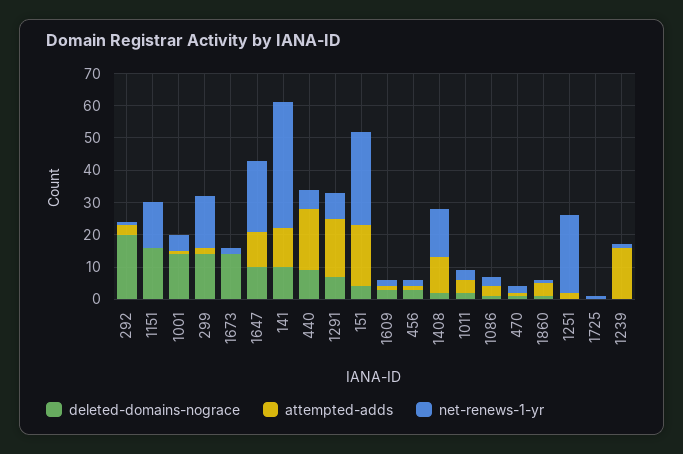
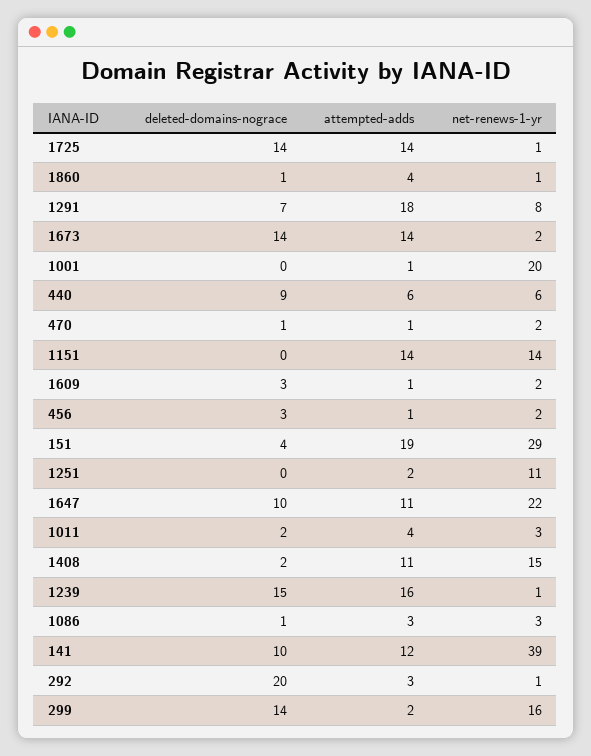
deleted-domains-nograce, 1151: 15 -> 0
attempted-adds, 1151: 0 -> 14
deleted-domains-nograce, 1001: 15 -> 0
net-renews-1-yr, 1001: 5 -> 20
attempted-adds, 1673: 0 -> 14
attempted-adds, 440: 20 -> 6
net-renews-1-yr, 1251: 25 -> 11
deleted-domains-nograce, 1725: 0 -> 14
attempted-adds, 1725: 0 -> 14
deleted-domains-nograce, 1239: 0 -> 15

